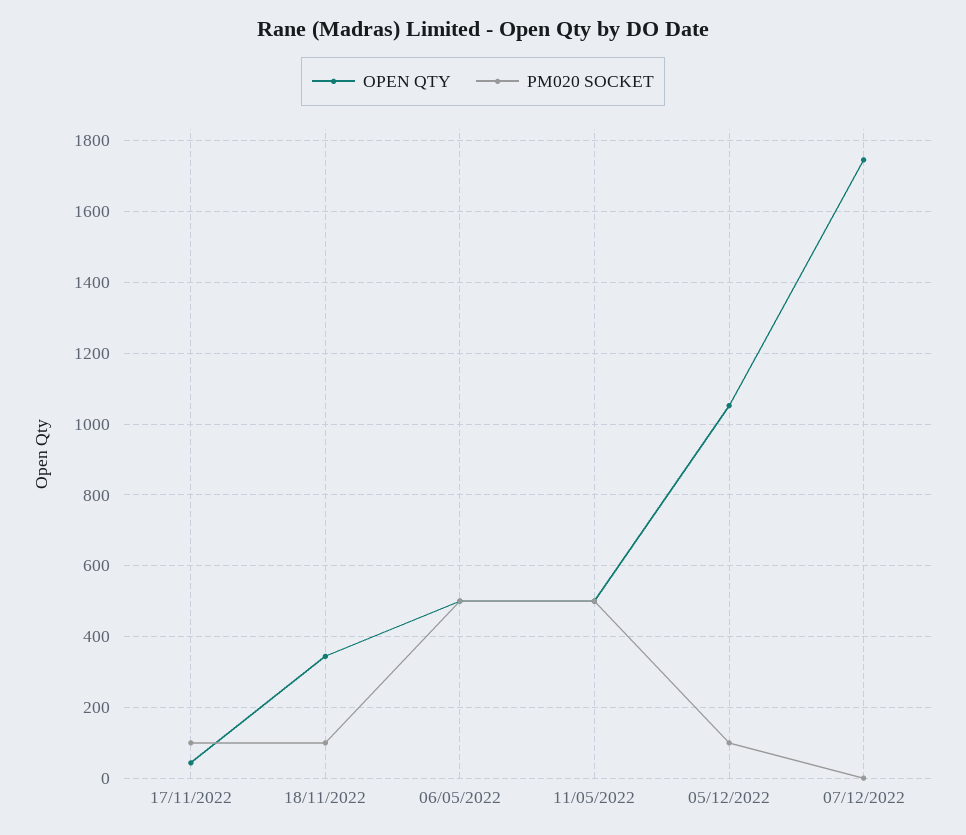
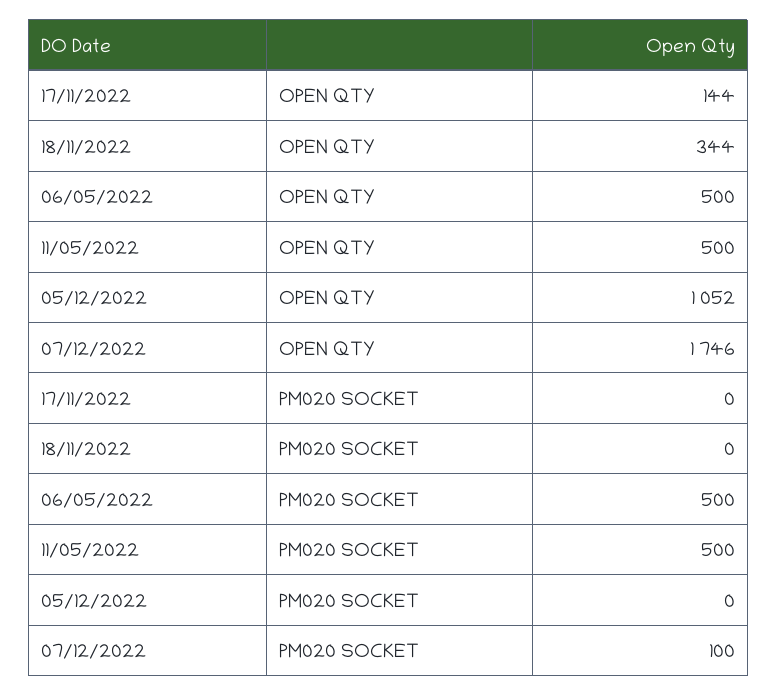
OPEN QTY, 17/11/2022: 40 -> 144
PM020 SOCKET, 17/11/2022: 100 -> 0
PM020 SOCKET, 18/11/2022: 100 -> 0
PM020 SOCKET, 05/12/2022: 100 -> 0
PM020 SOCKET, 07/12/2022: 0 -> 100

